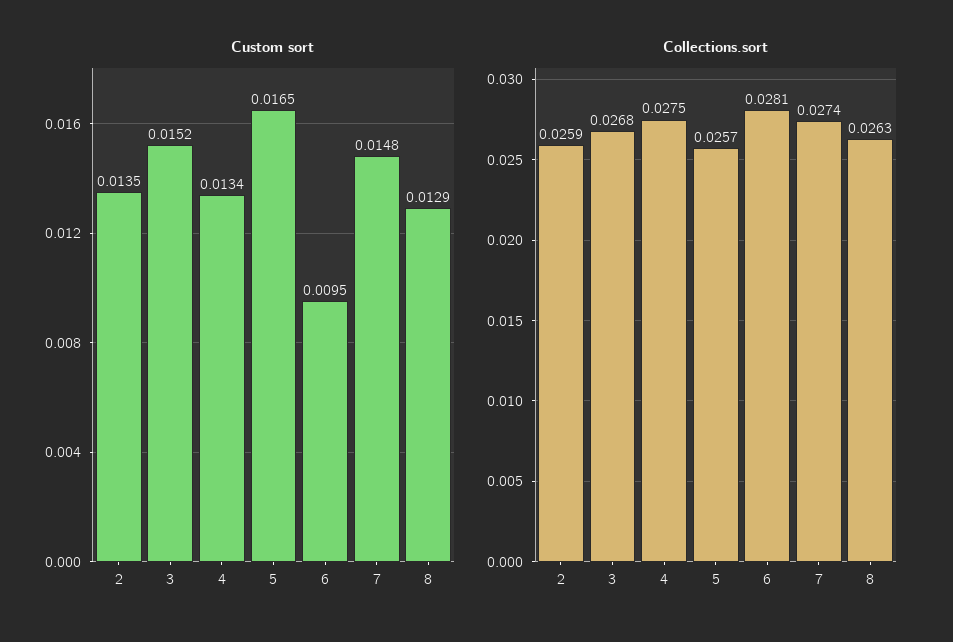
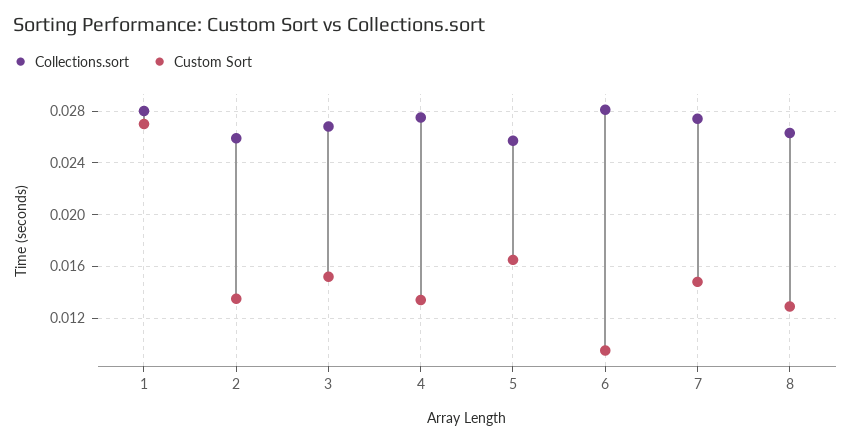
Collections.sort, 1: none -> 0.028
Custom sort, 1: none -> 0.027

